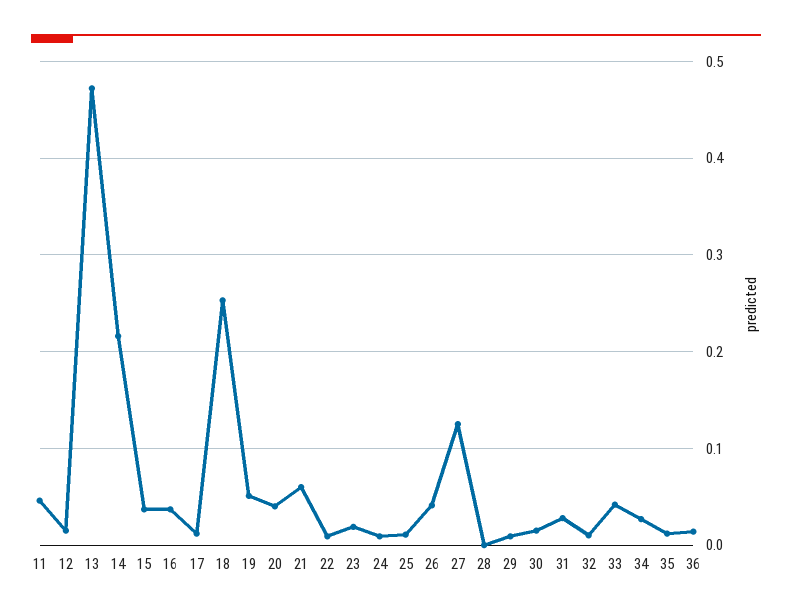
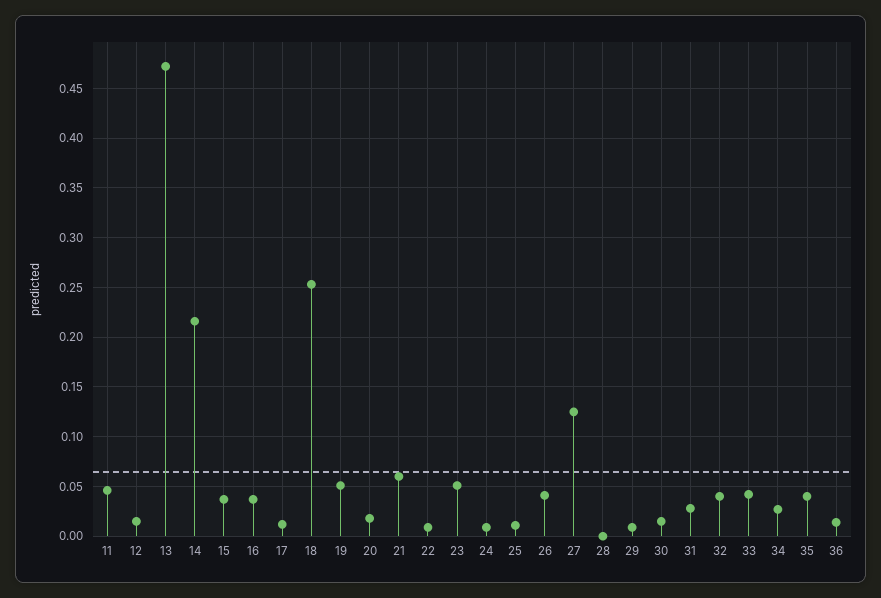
20: 0.04 -> 0.02
23: 0.02 -> 0.05
32: 0.01 -> 0.04
35: 0.01 -> 0.04

